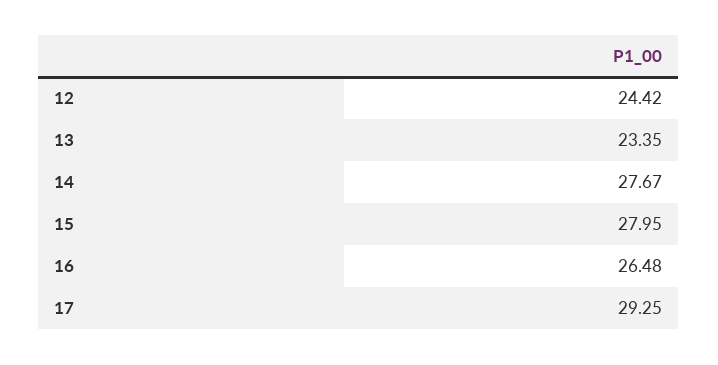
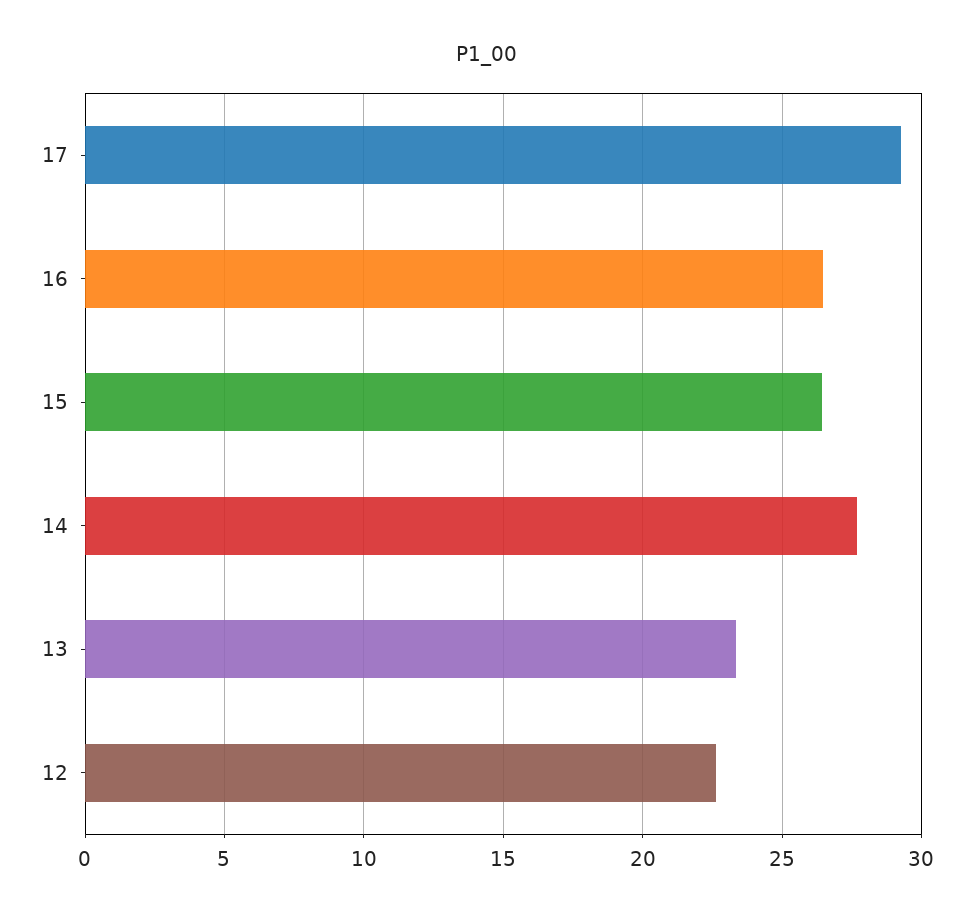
12: 24.42 -> 22.5
15: 27.95 -> 26.5

